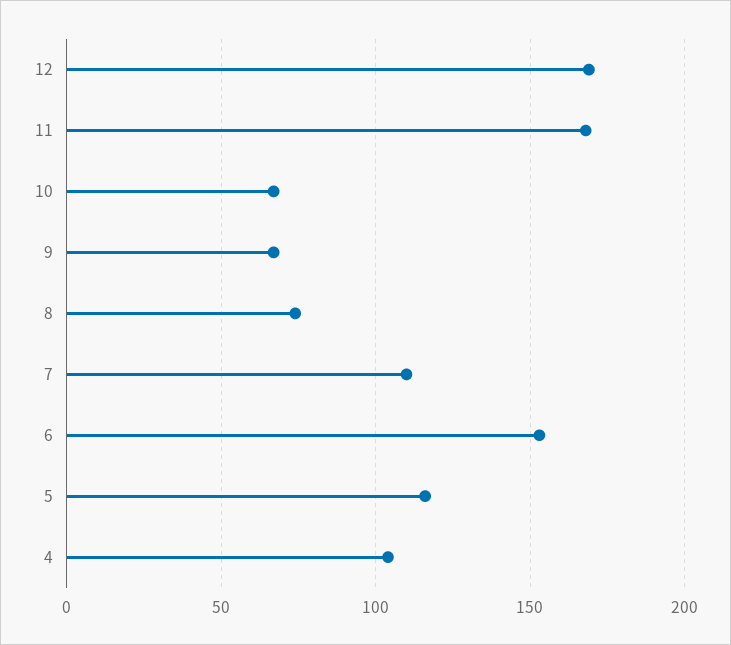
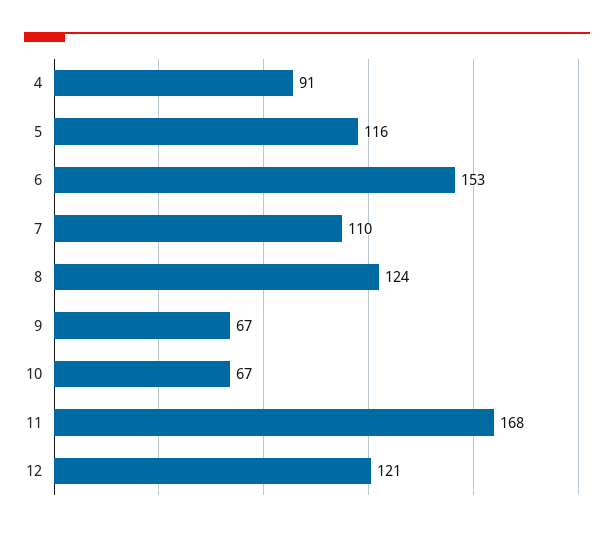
12: 170 -> 121
8: 75 -> 124
4: 105 -> 91

